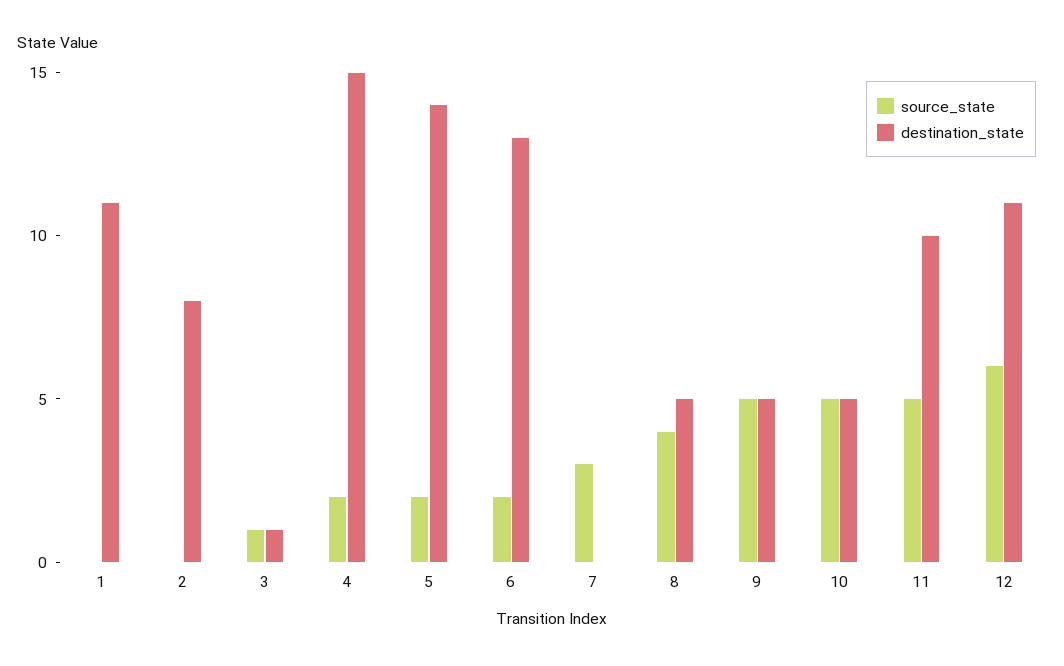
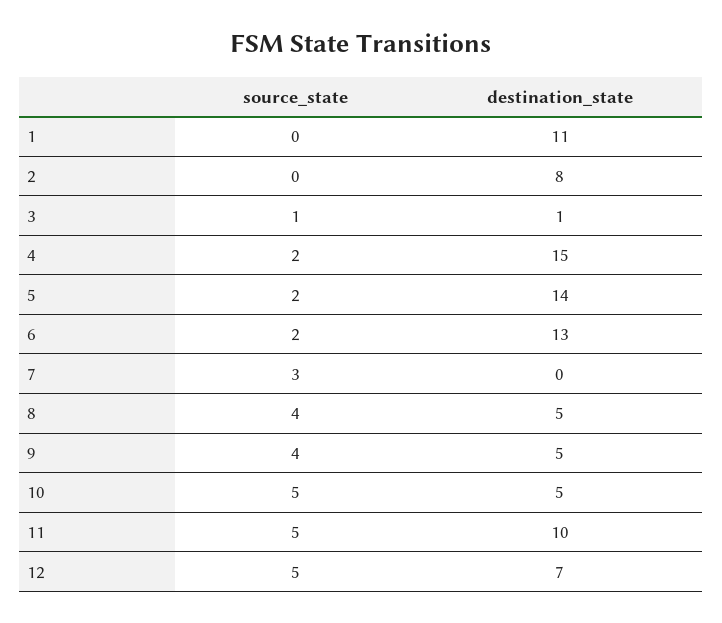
source_state, 9: 5 -> 4
source_state, 12: 6 -> 5
destination_state, 12: 11 -> 7

